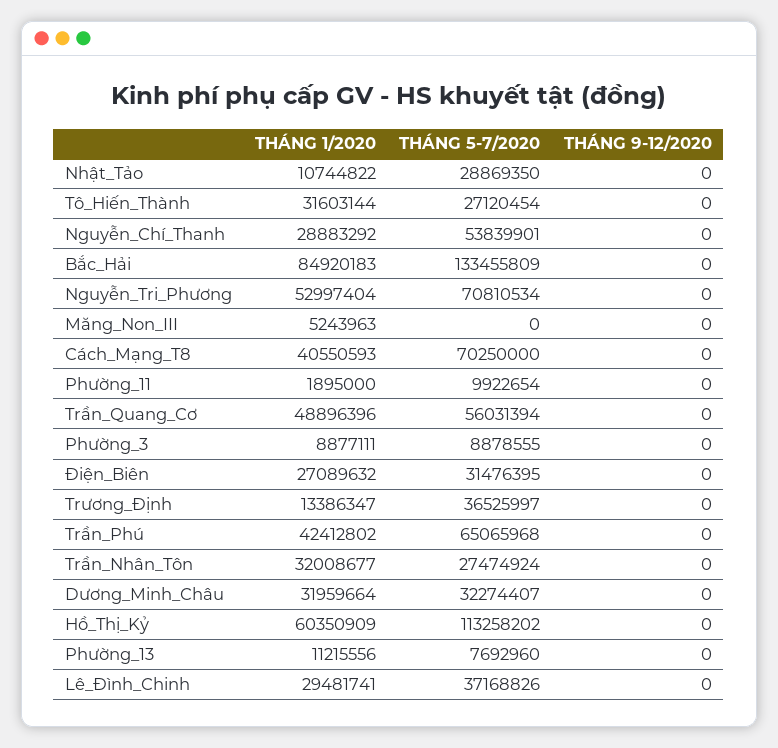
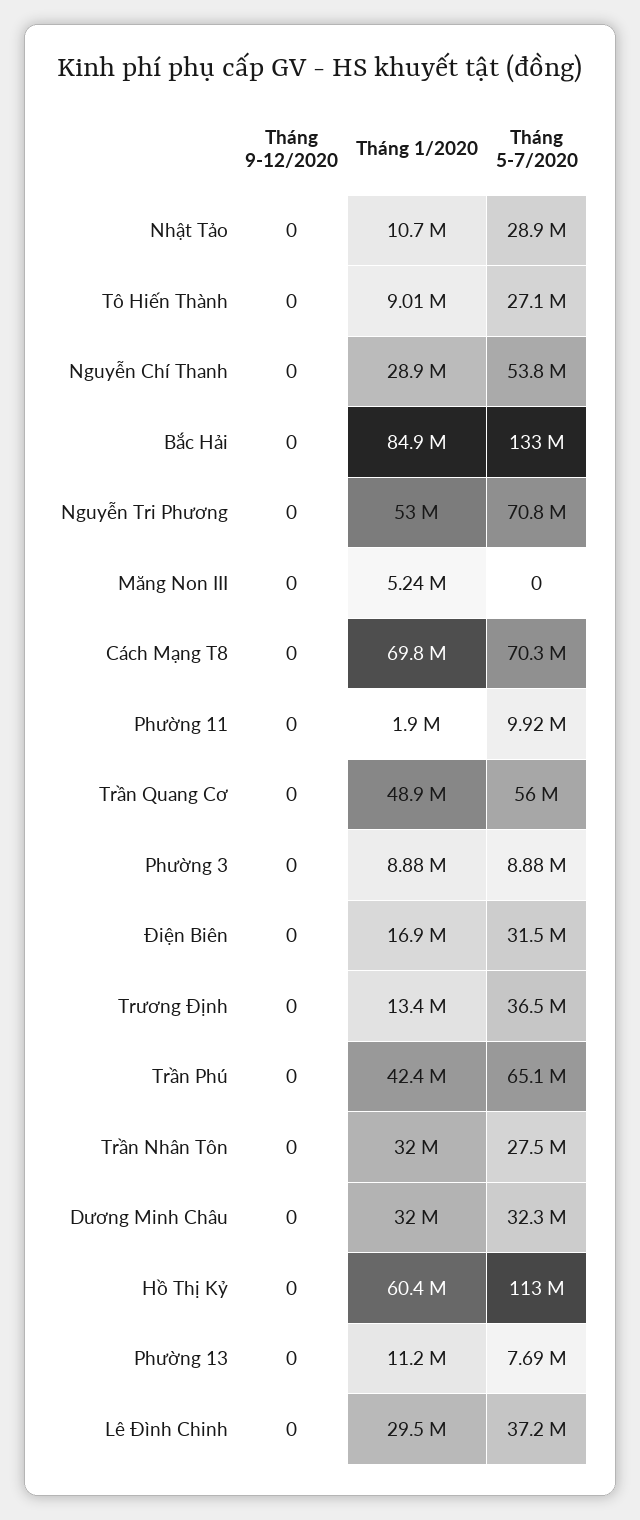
THÁNG 1/2020, Tô_Hiến_Thành: 31603144 -> 9010000
THÁNG 1/2020, Cách_Mạng_T8: 40550593 -> 69800000
THÁNG 1/2020, Điện_Biên: 27089632 -> 16900000

